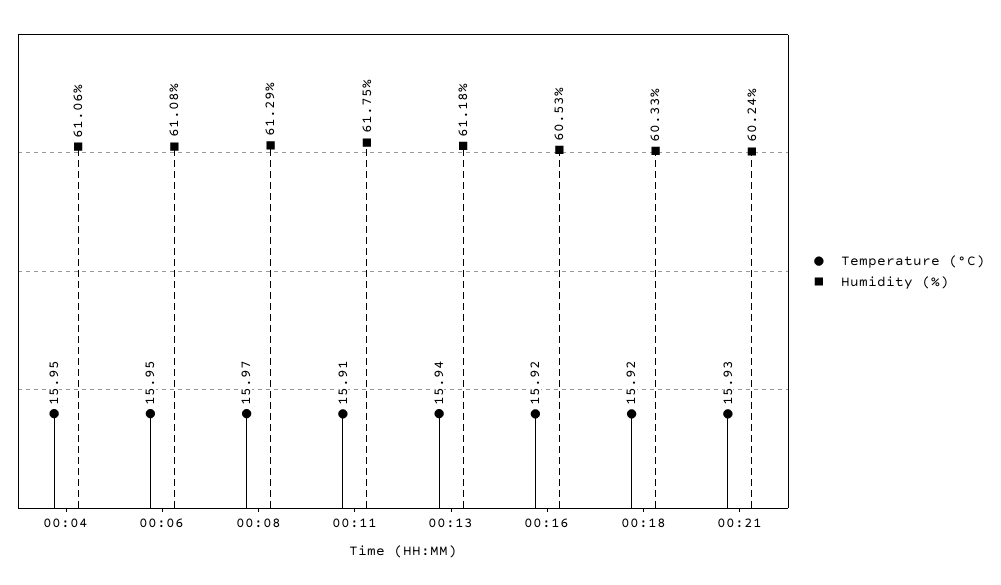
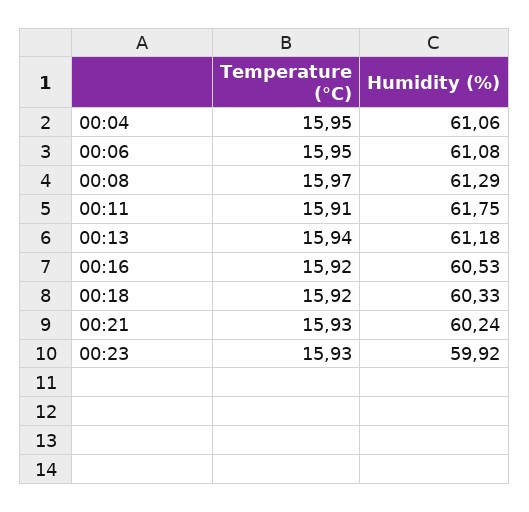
Temperature (°C), 00:23: none -> 15.93
Humidity (%), 00:23: none -> 59.92

